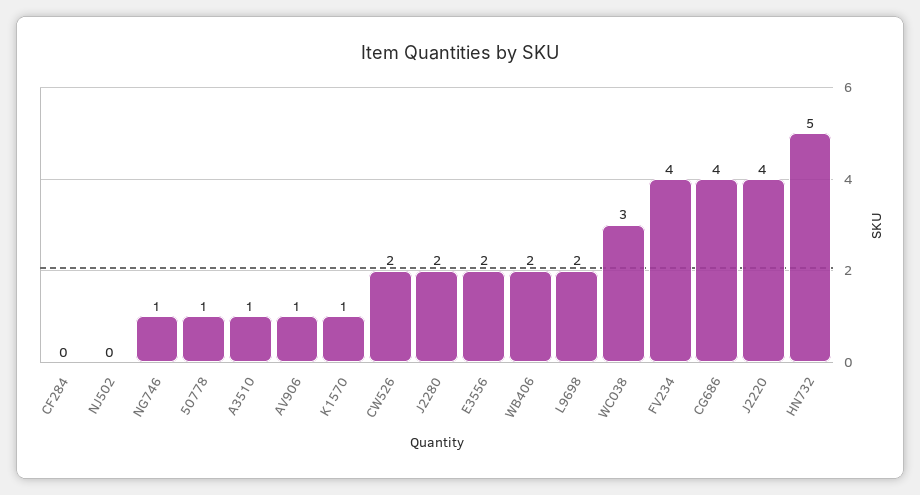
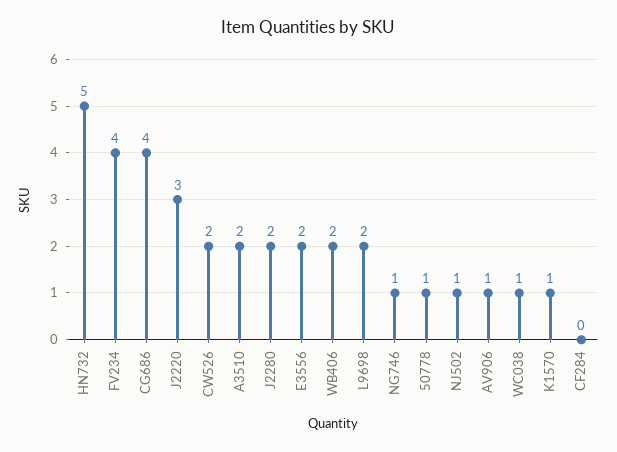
NJ502: 0 -> 1
A3510: 1 -> 2
WC038: 3 -> 1
J2220: 4 -> 3

